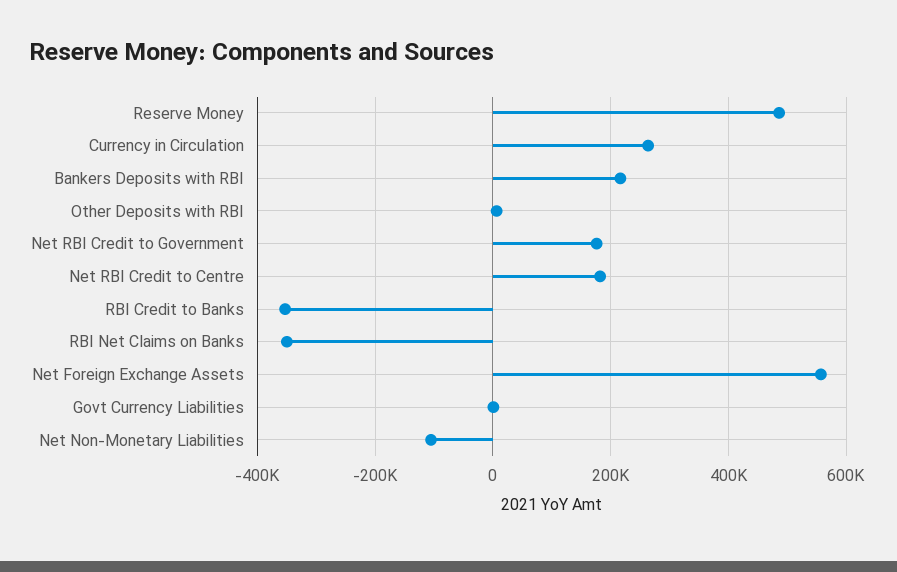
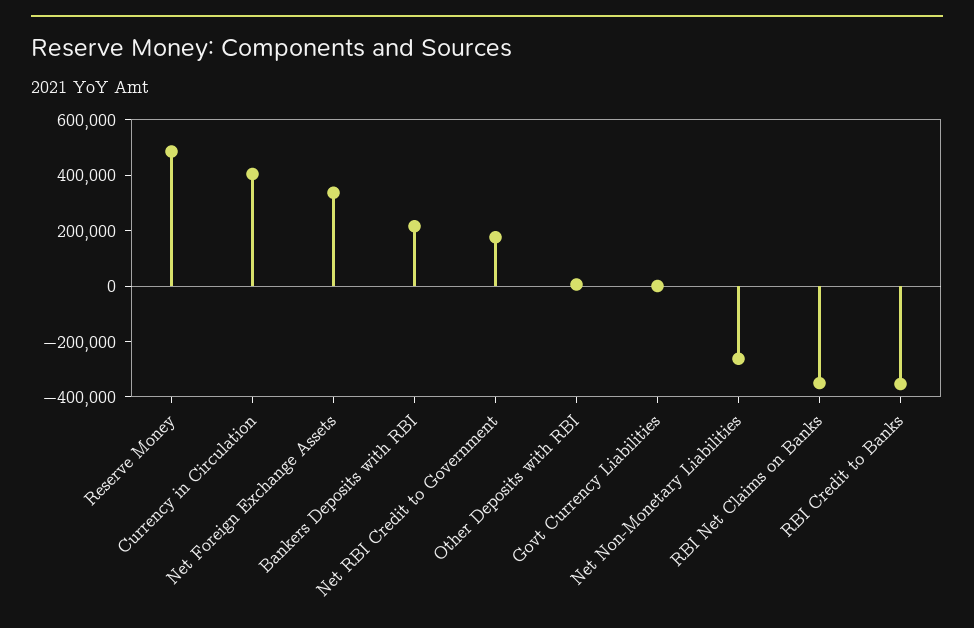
Currency in Circulation: 260000 -> 400000
Net RBI Credit to Centre: 180000 -> none
Net Foreign Exchange Assets: 560000 -> 350000
Net Non-Monetary Liabilities: -100000 -> -250000

